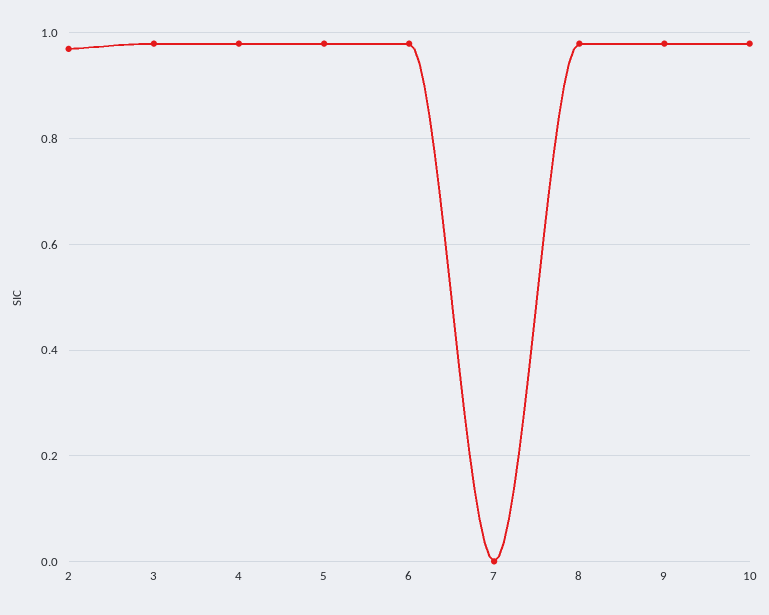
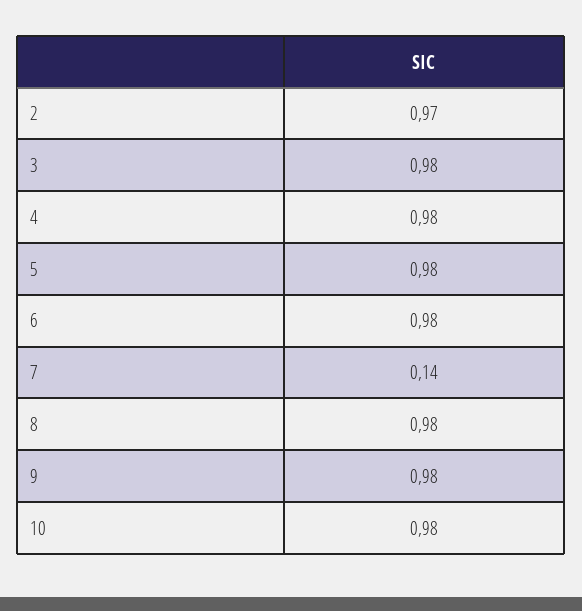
7: 0 -> 0.14

